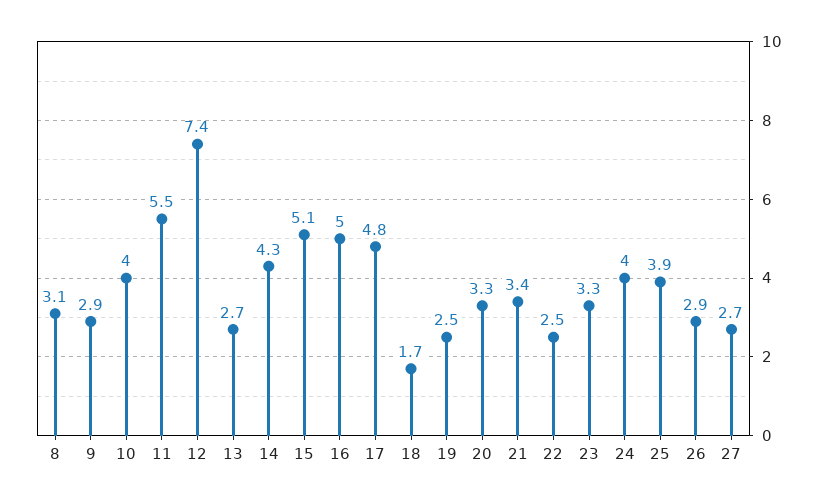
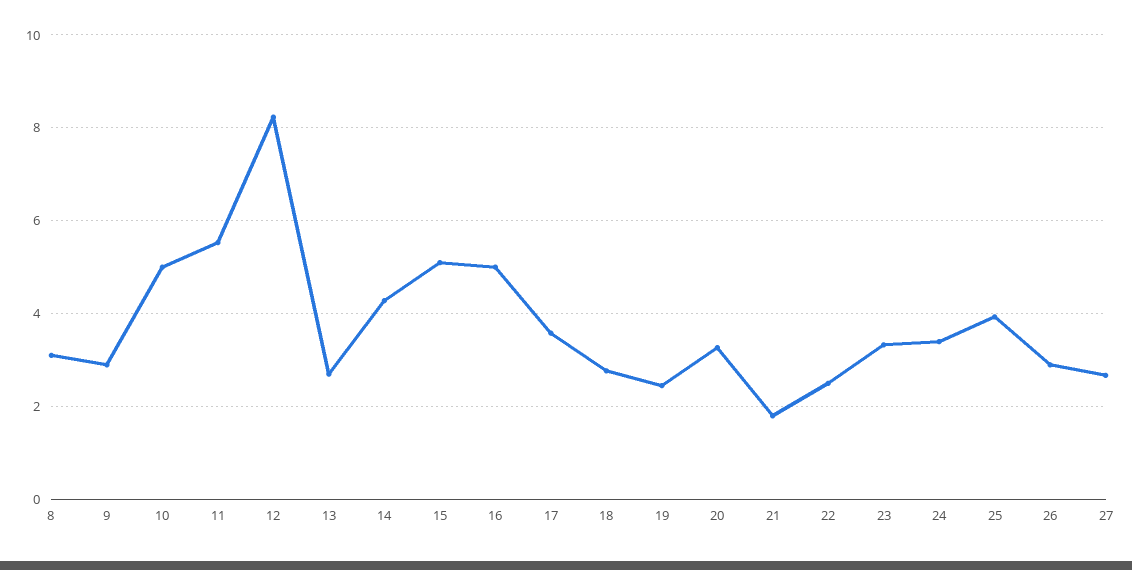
10: 4 -> 5
12: 7.4 -> 8.2
17: 4.8 -> 3.6
18: 1.7 -> 2.8
21: 3.4 -> 1.8
24: 4 -> 3.4

